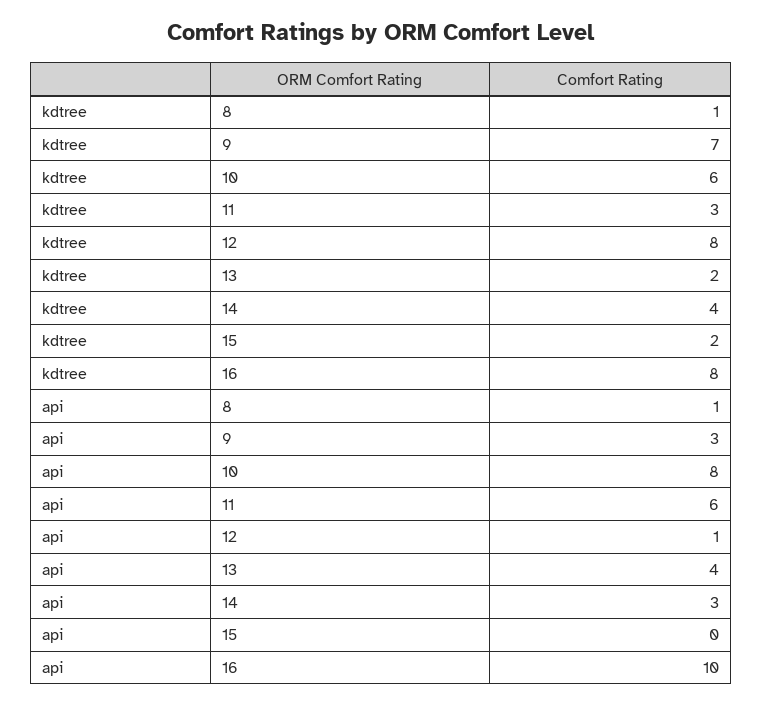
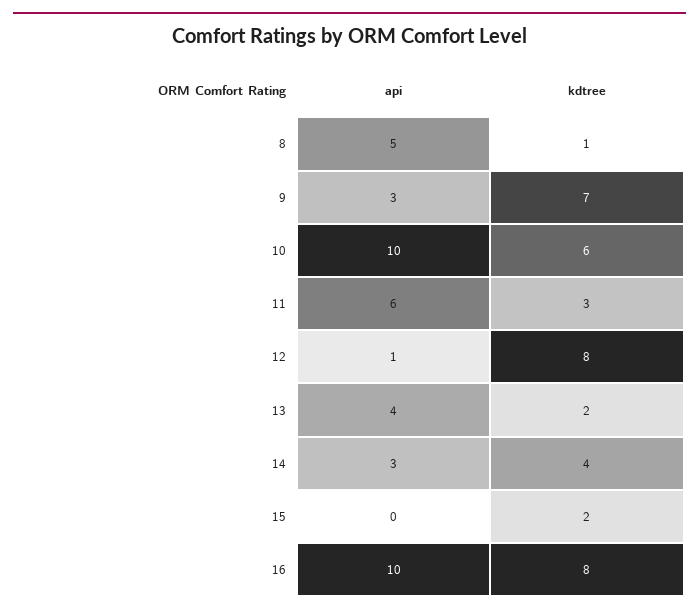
api, 8: 1 -> 5
api, 10: 8 -> 10

